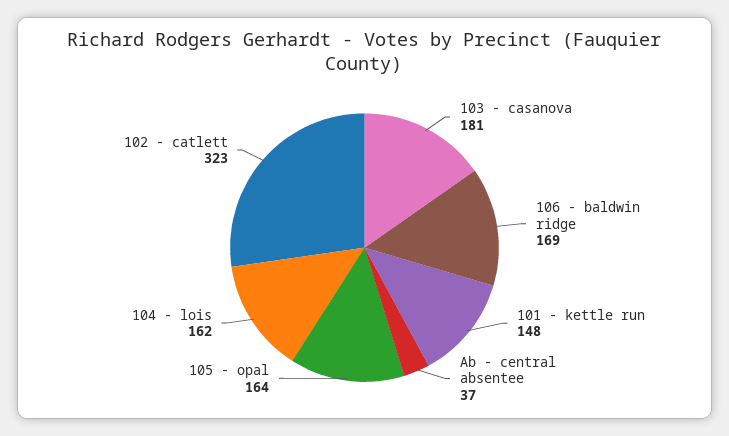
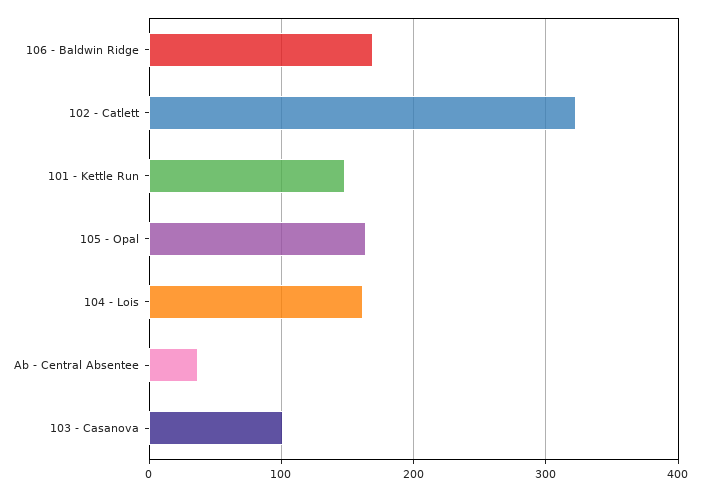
103 - casanova: 181 -> 100

